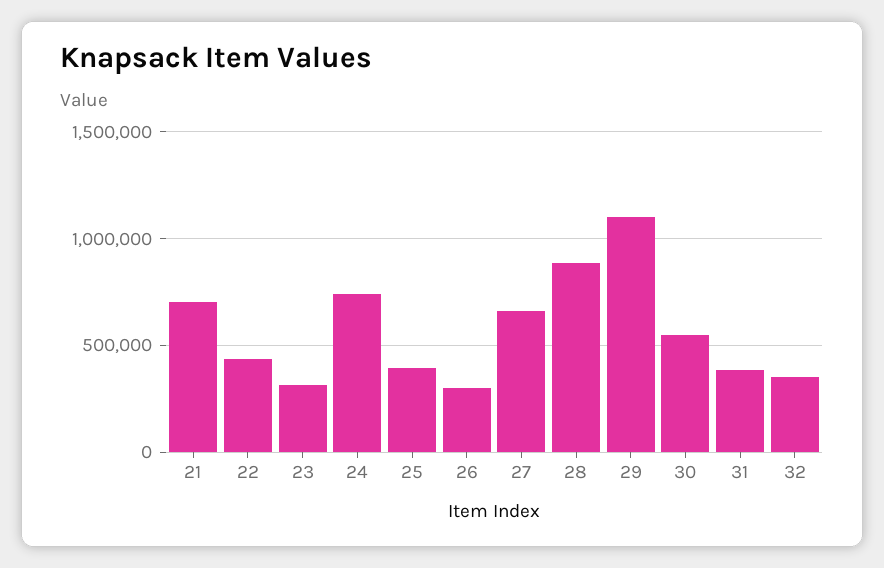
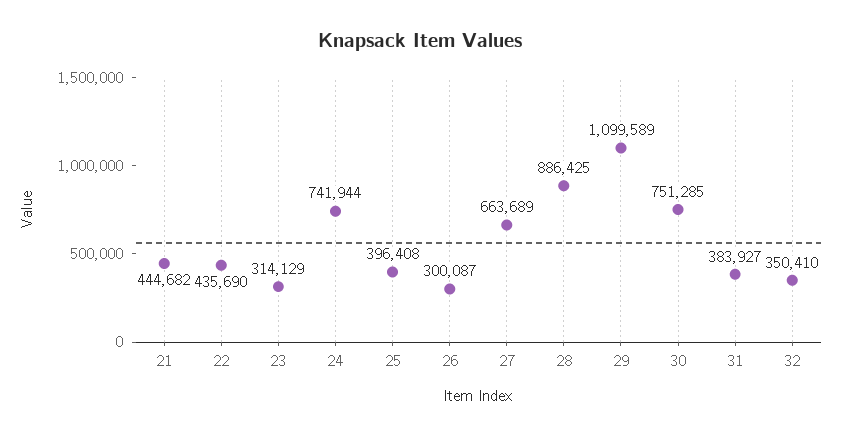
21: 700000 -> 444682
30: 550000 -> 751285

